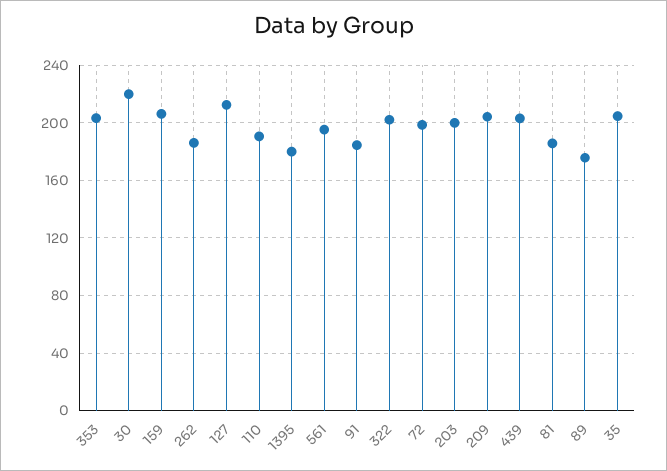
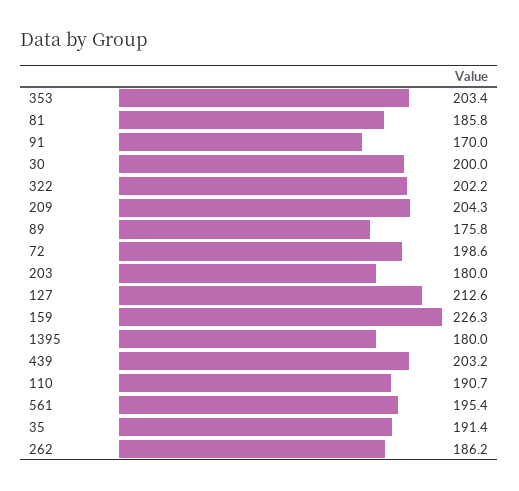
30: 220 -> 200
159: 205 -> 226.3
91: 185 -> 170
203: 200 -> 180
35: 205 -> 191.4

